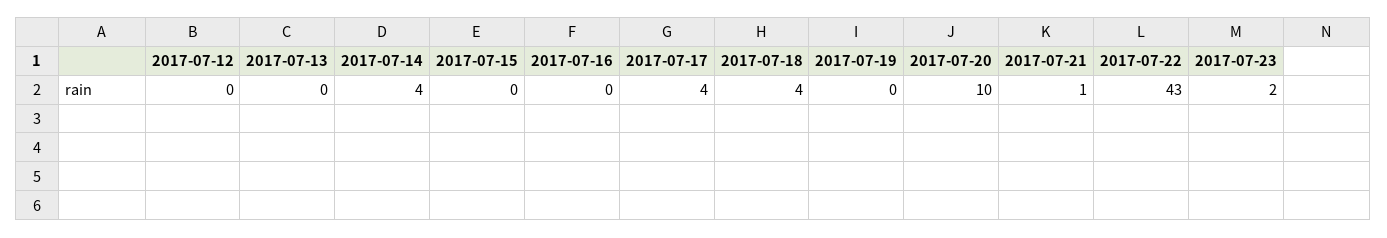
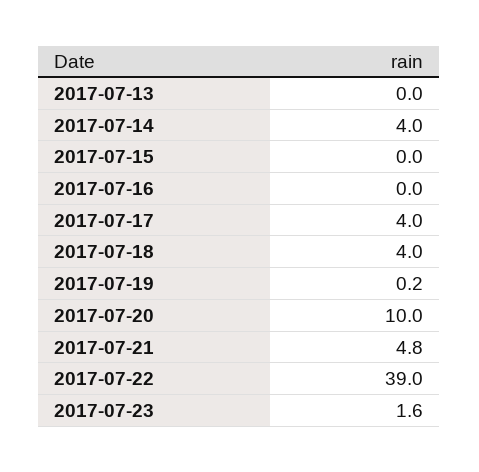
2017-07-12: 0 -> none
2017-07-21: 1 -> 4.8
2017-07-22: 43 -> 39

